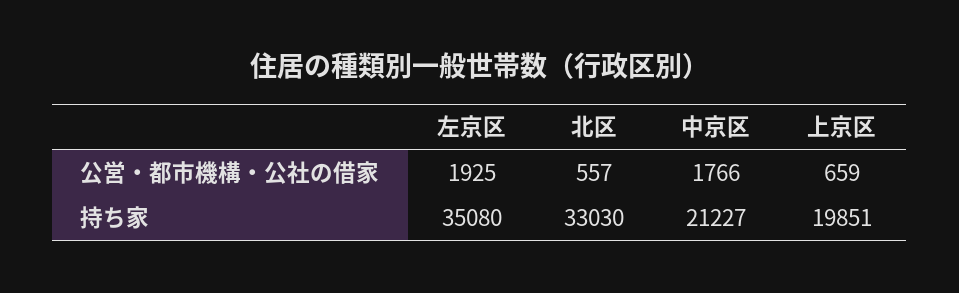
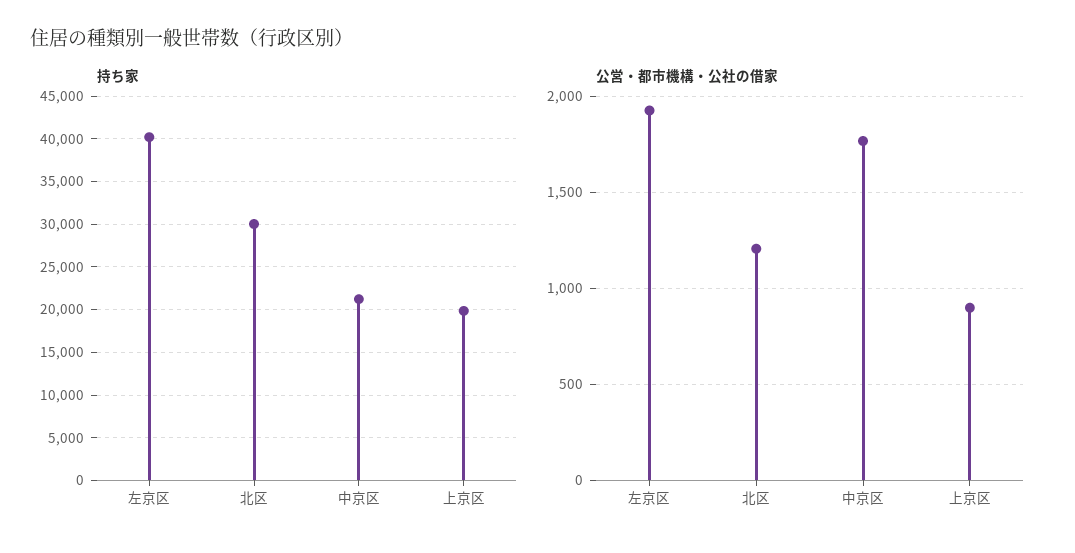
公営・都市機構・公社の借家, 北区: 557 -> 1200
公営・都市機構・公社の借家, 上京区: 659 -> 900
持ち家, 左京区: 35080 -> 40000
持ち家, 北区: 33030 -> 30000

